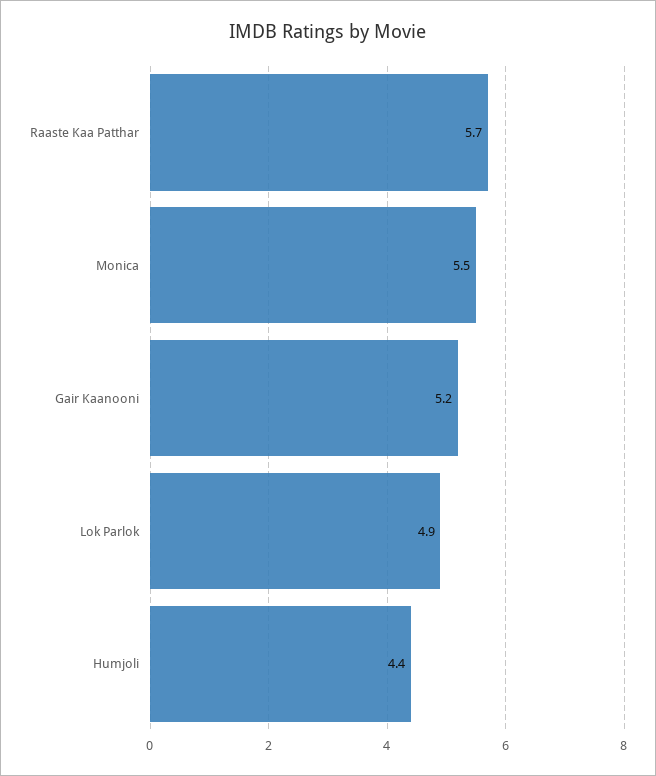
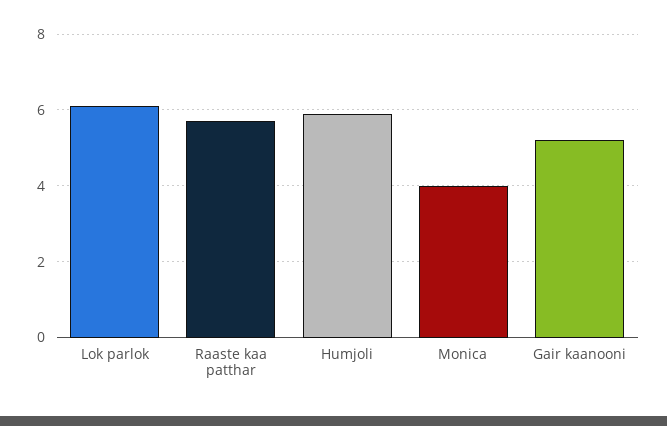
Monica: 5.5 -> 4
Lok Parlok: 4.9 -> 6
Humjoli: 4.4 -> 6

